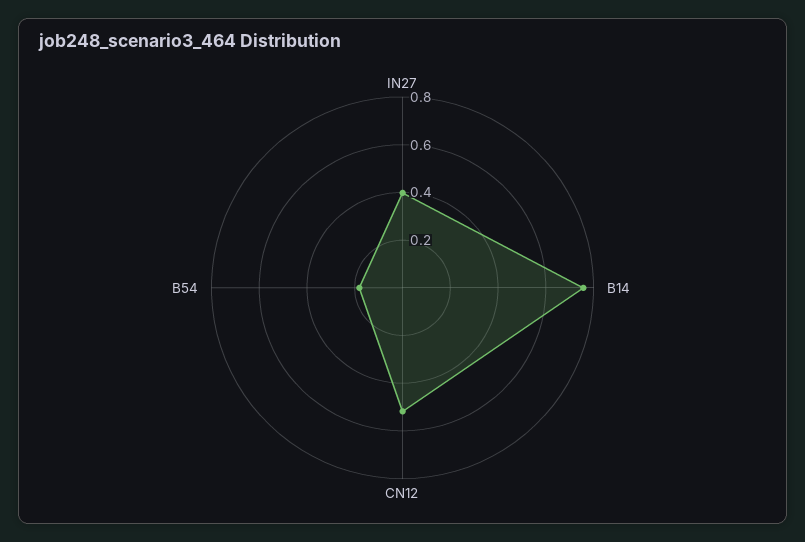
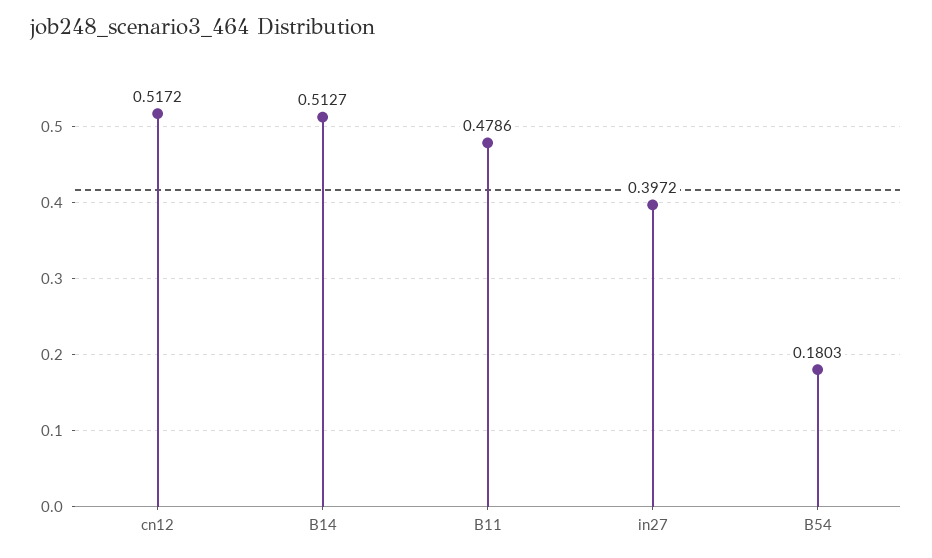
B14: 0.75 -> 0.5127
B11: none -> 0.4786

